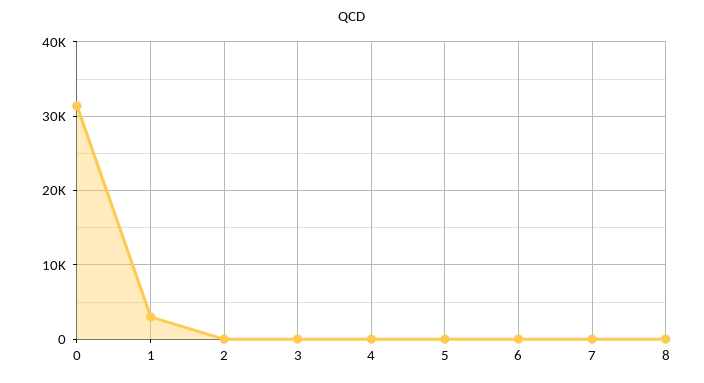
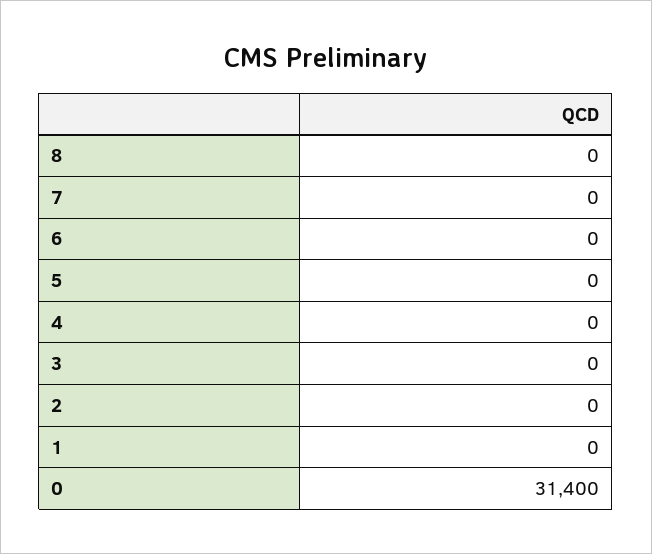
1: 3000 -> 0

